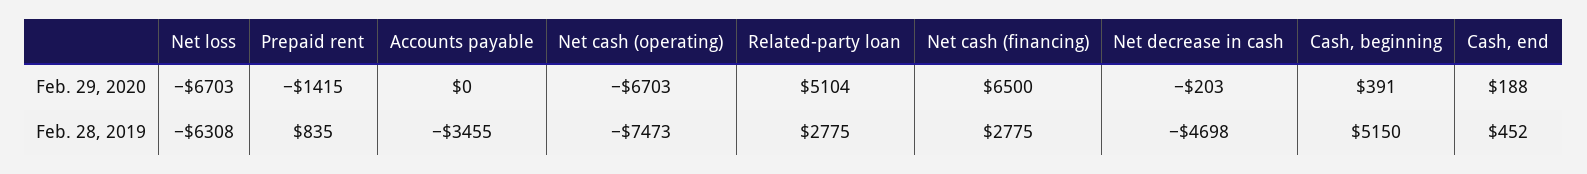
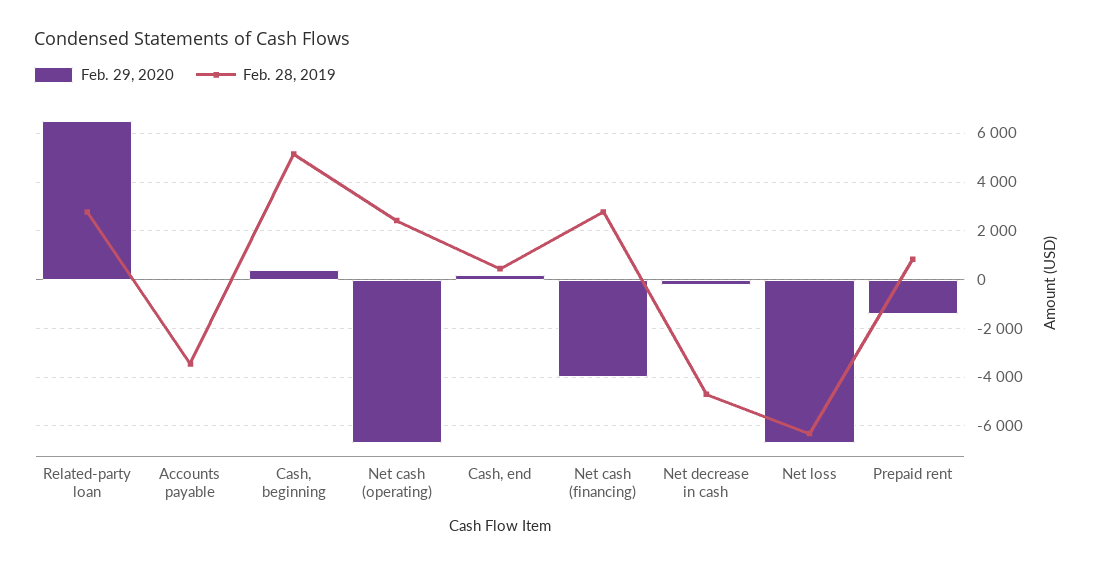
Feb. 29, 2020, Related-party loan: 5104 -> 6500
Feb. 29, 2020, Net cash (financing): 6500 -> -4000
Feb. 28, 2019, Net cash (operating): -7473 -> 2500

